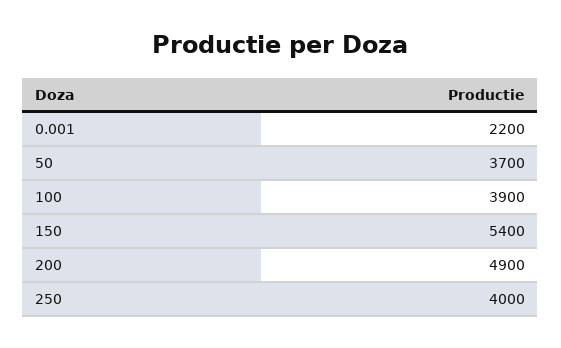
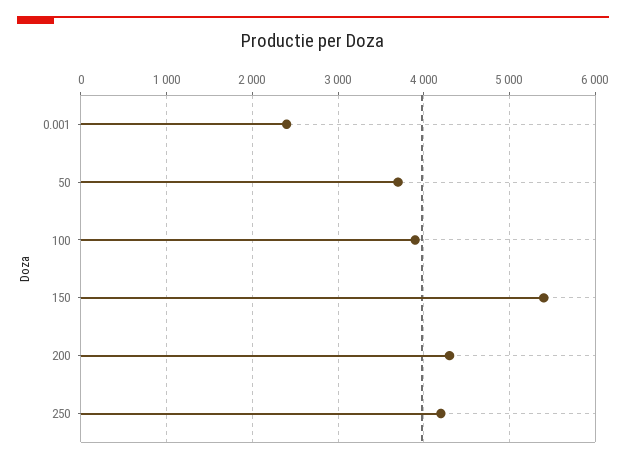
0.001: 2200 -> 2400
200: 4900 -> 4300
250: 4000 -> 4200

